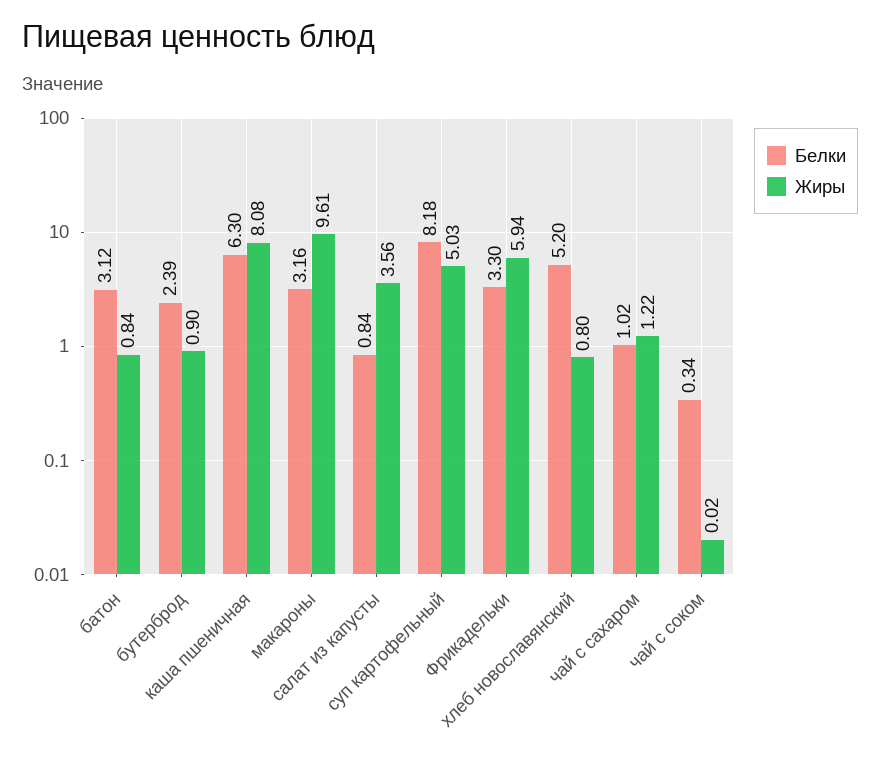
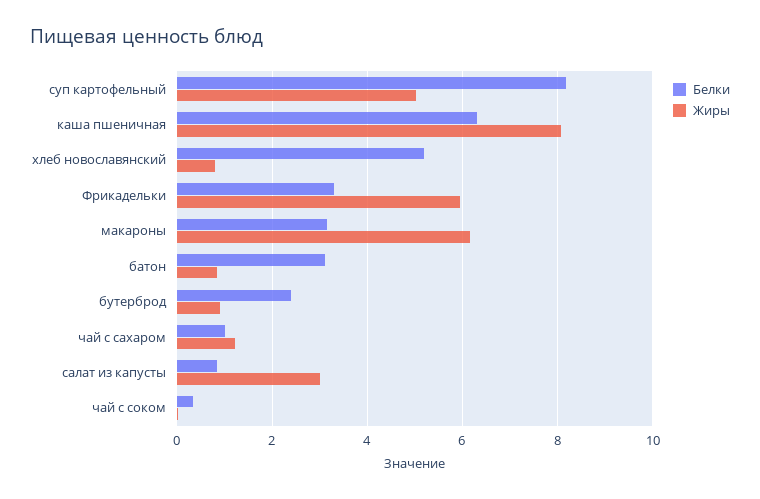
Жиры, макароны: 9.61 -> 6.2
Жиры, салат из капусты: 3.56 -> 3

